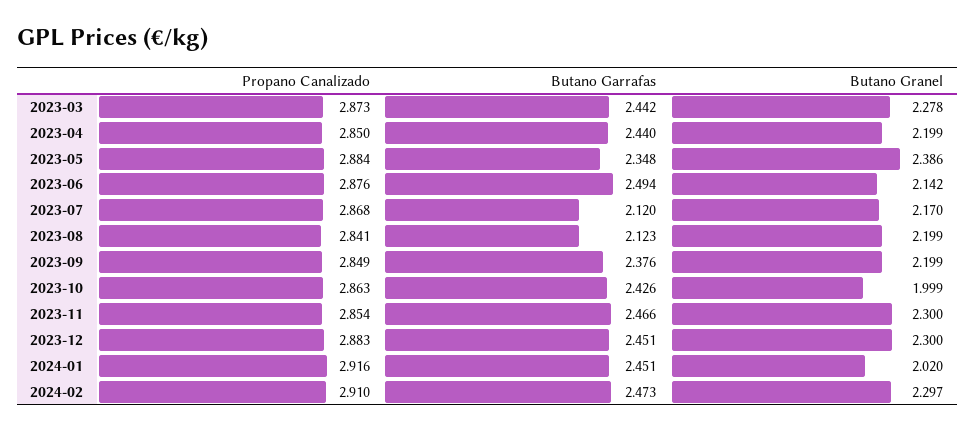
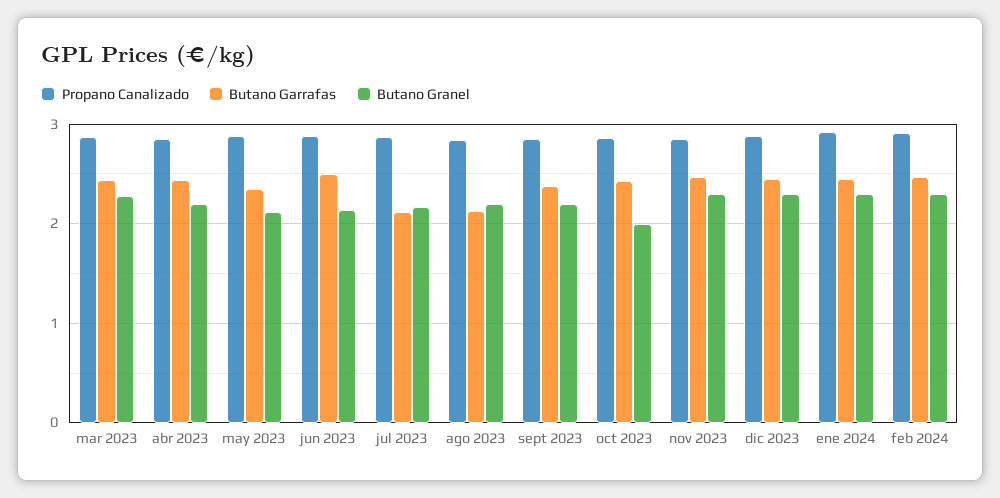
Butano Granel, 2023-05: 2.386 -> 2.1
Butano Granel, 2024-01: 2.02 -> 2.3

